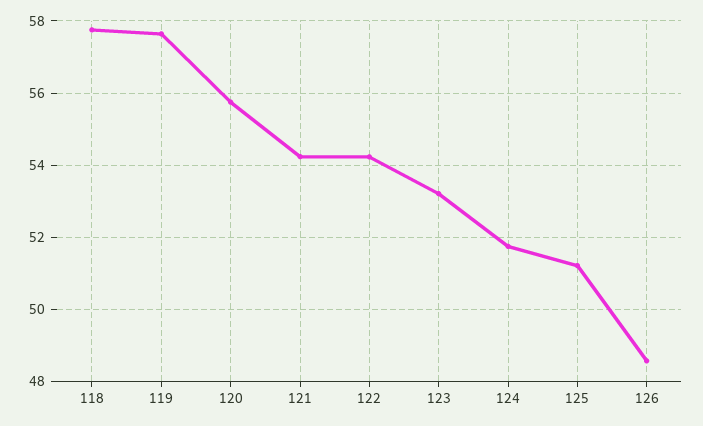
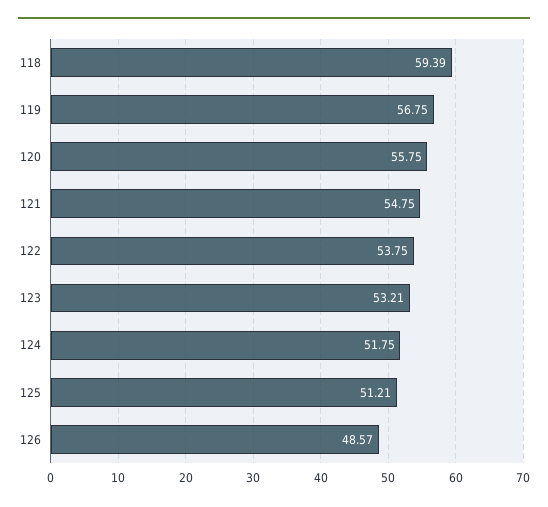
118: 57.8 -> 59.39
119: 57.6 -> 56.75
121: 54.2 -> 54.75
122: 54.2 -> 53.75

